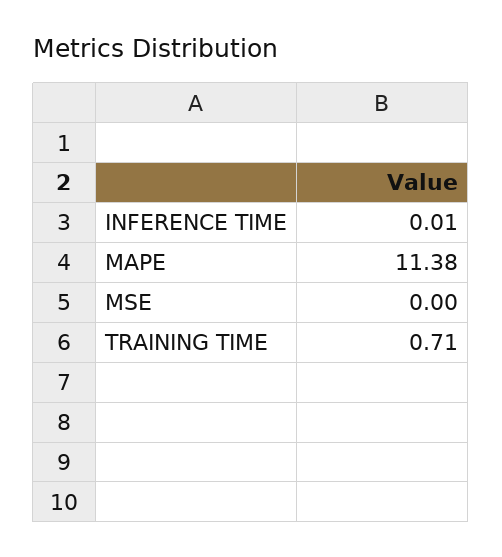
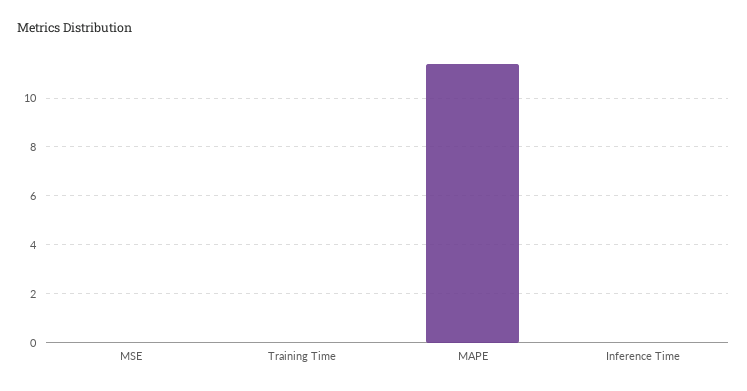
TRAINING TIME: 0.71 -> 0

